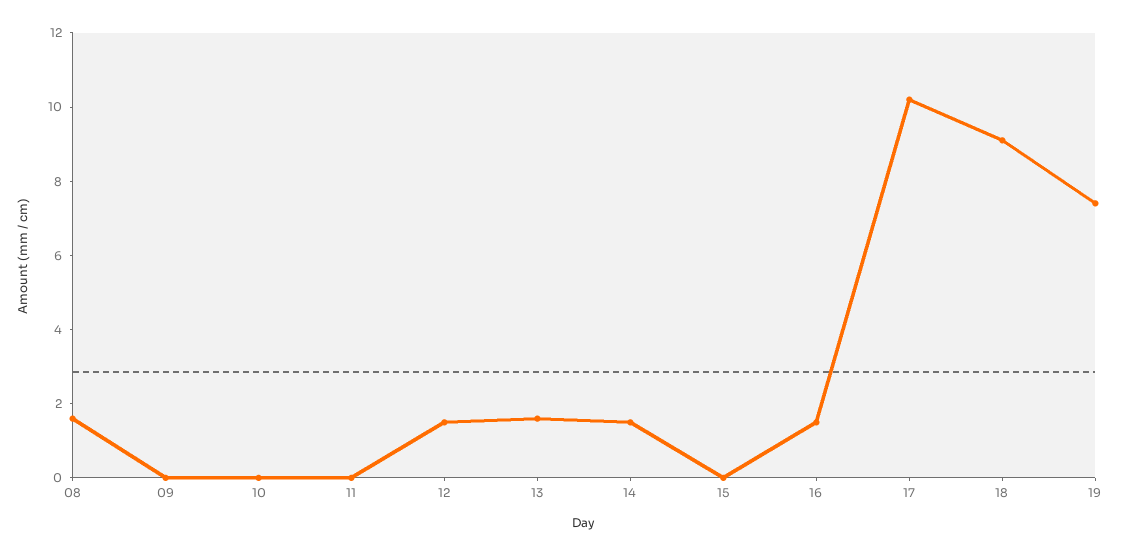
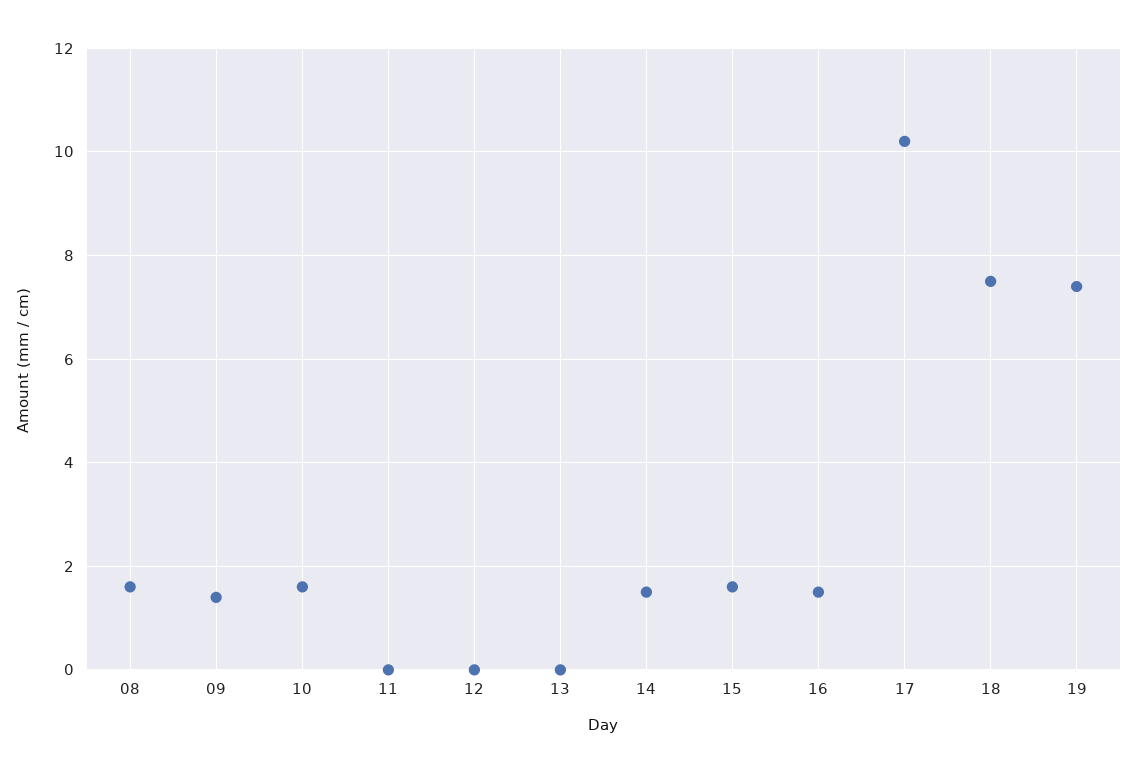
09: 0 -> 1.5
10: 0 -> 1.5
12: 1.5 -> 0
13: 1.5 -> 0
15: 0 -> 1.5
18: 9 -> 7.5

